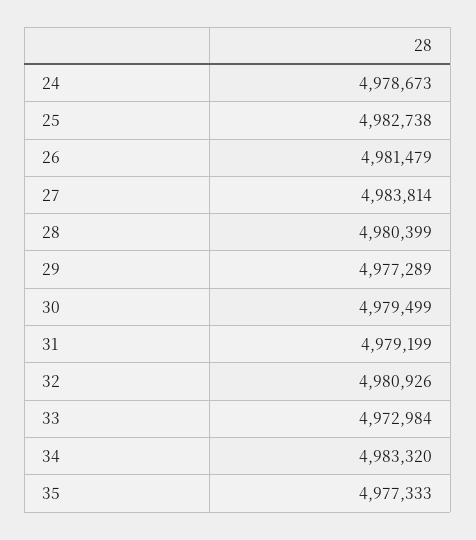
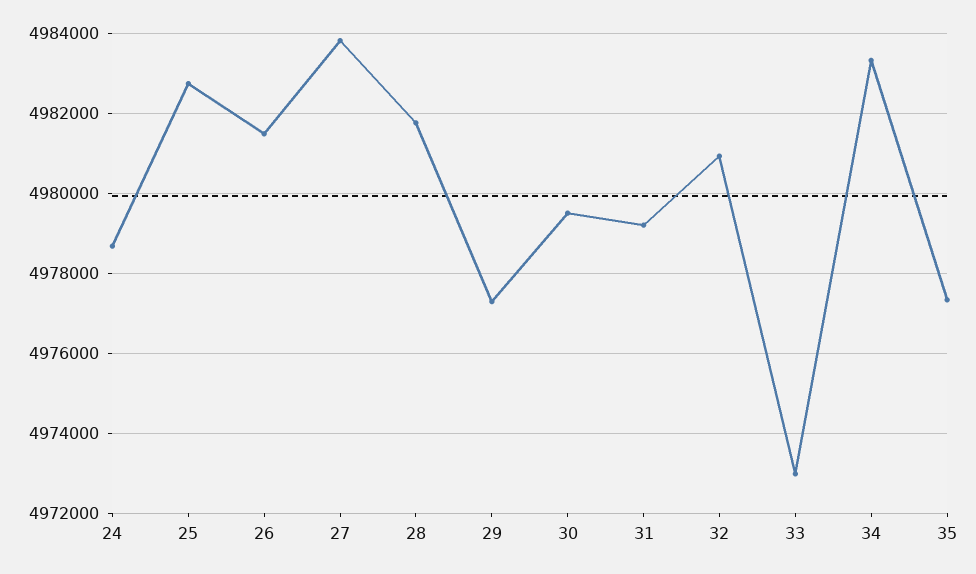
28: 4980399 -> 4981800

